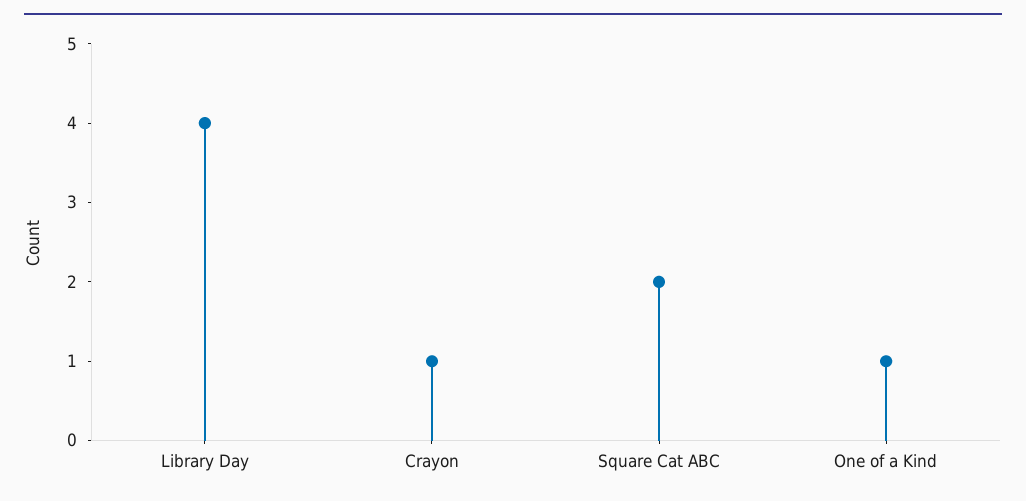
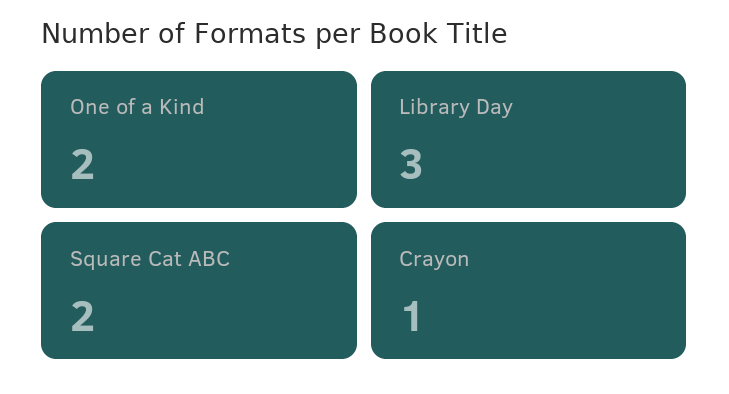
Library Day: 4 -> 3
One of a Kind: 1 -> 2

